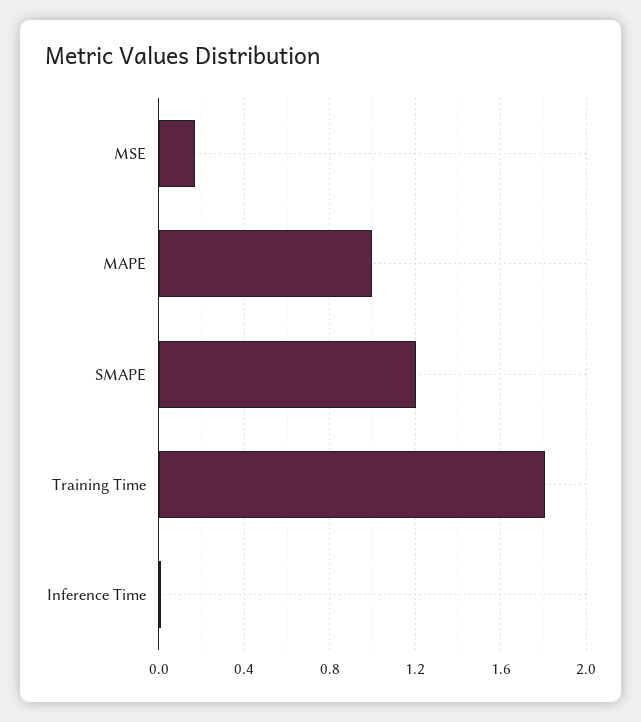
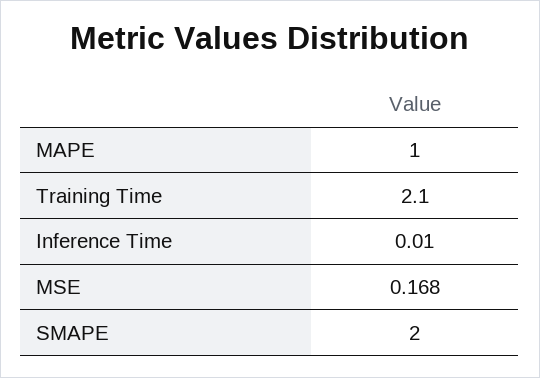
SMAPE: 1.2 -> 2
Training Time: 1.8 -> 2.1

